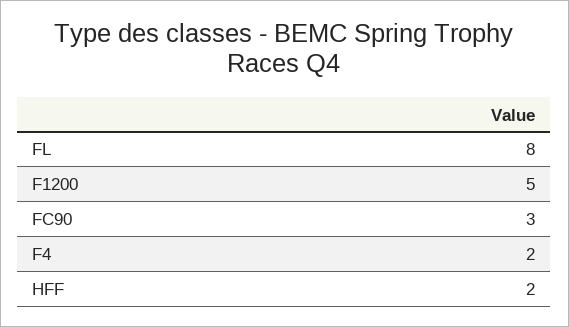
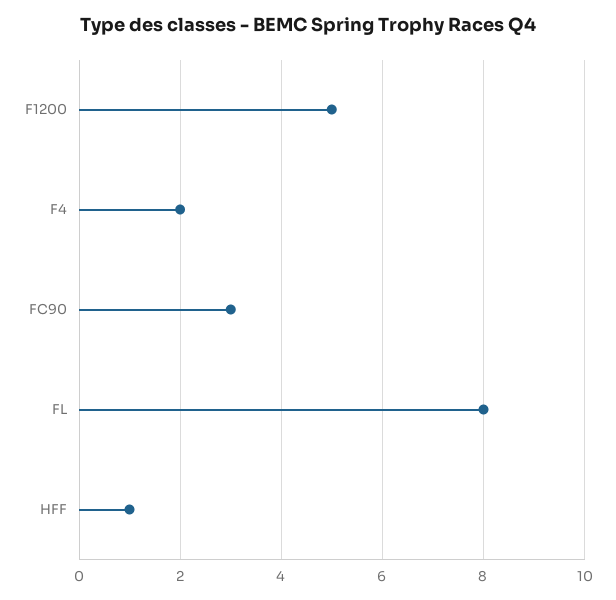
HFF: 2 -> 1

